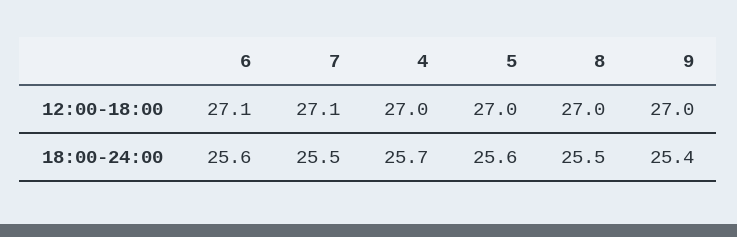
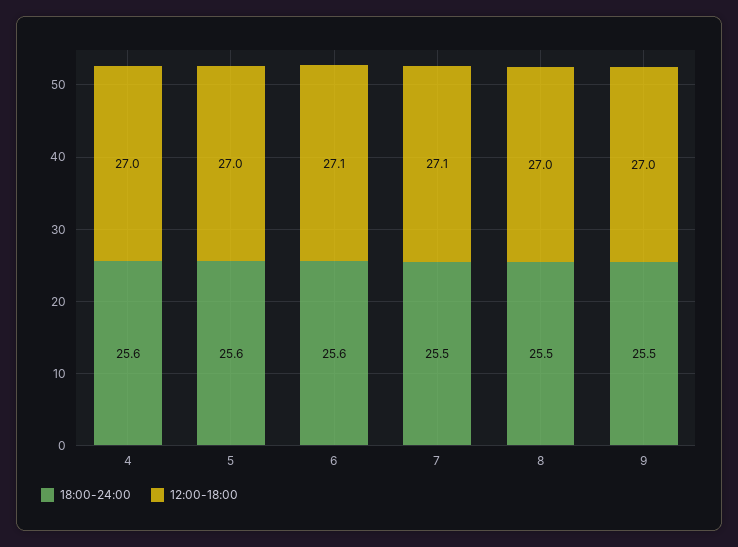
18:00-24:00, 4: 25.7 -> 25.6
18:00-24:00, 9: 25.4 -> 25.5

